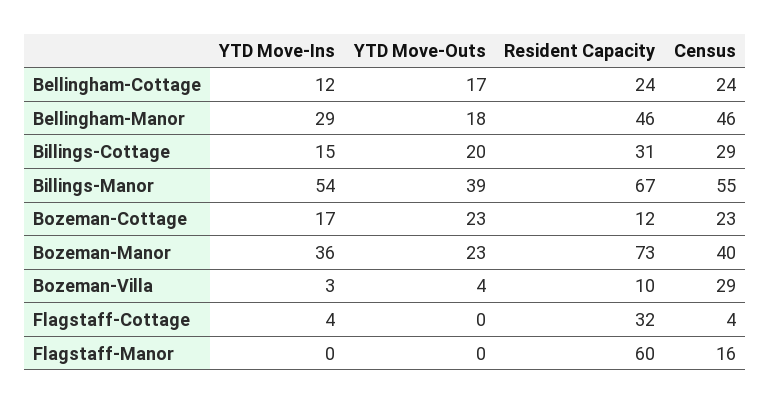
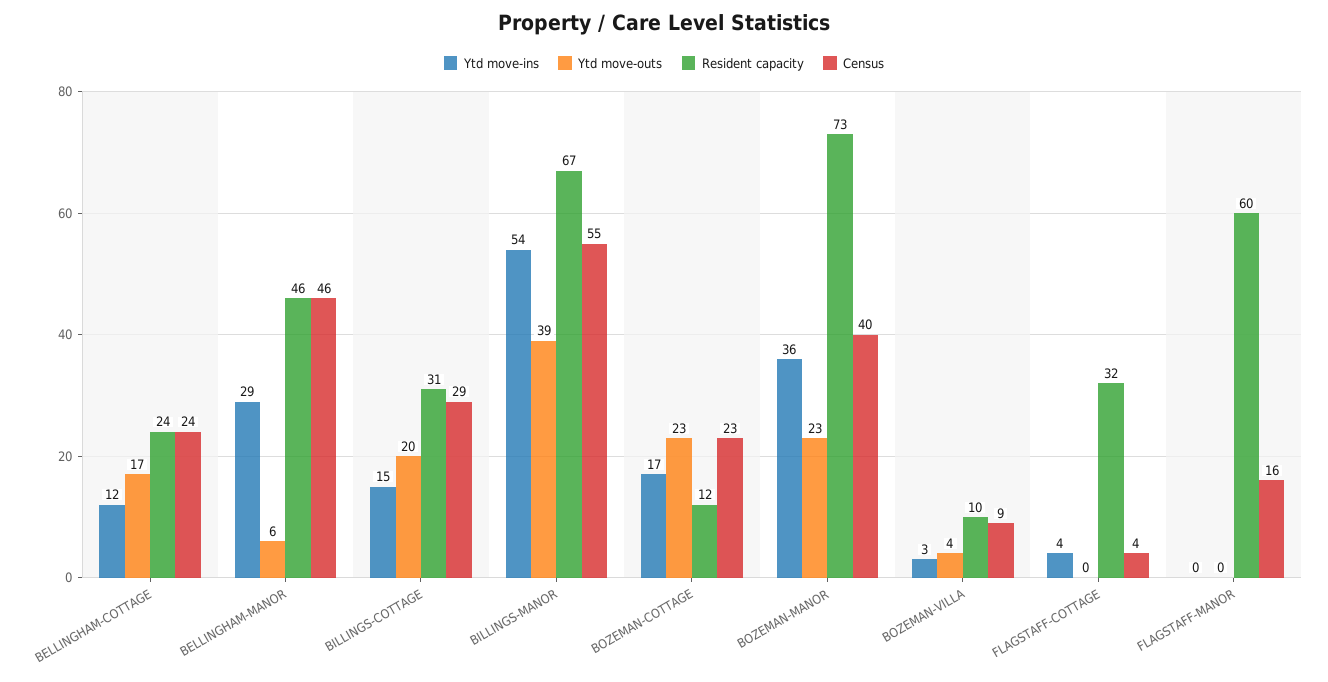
YTD Move-Outs, Bellingham-Manor: 18 -> 6
Census, Bozeman-Villa: 29 -> 9

